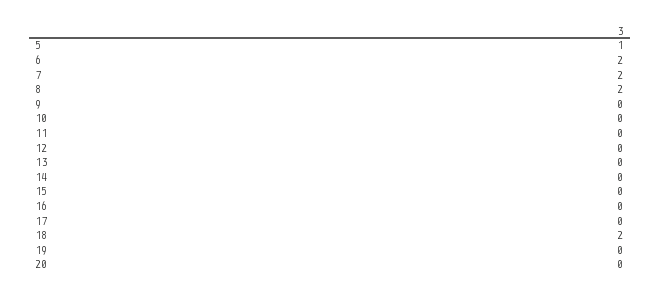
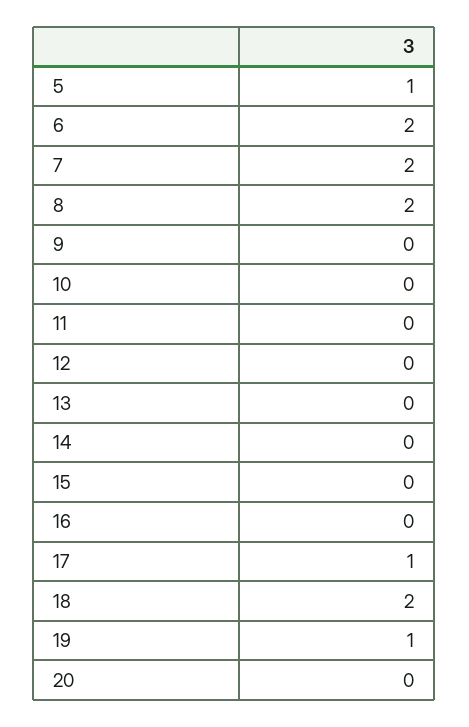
17: 0 -> 1
19: 0 -> 1

